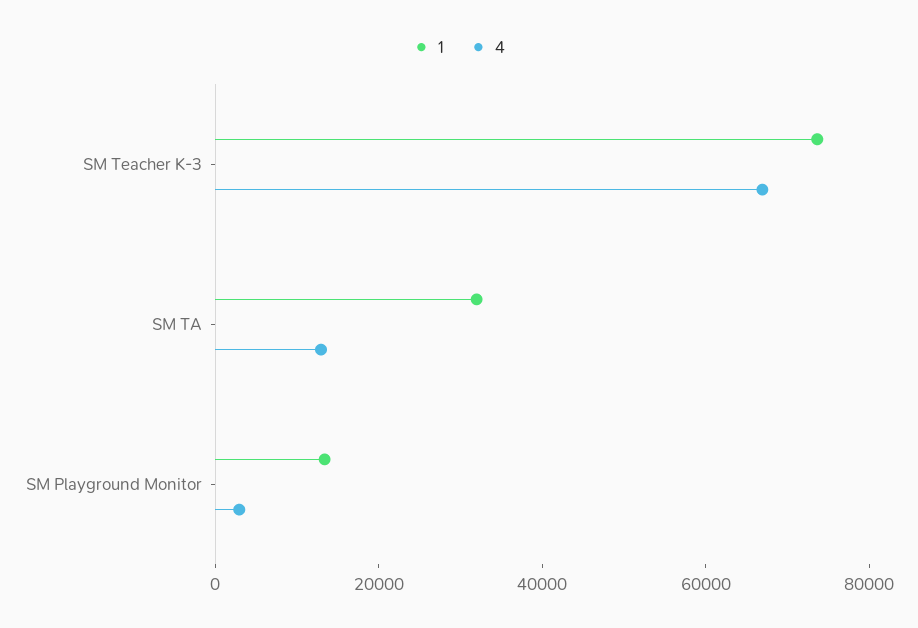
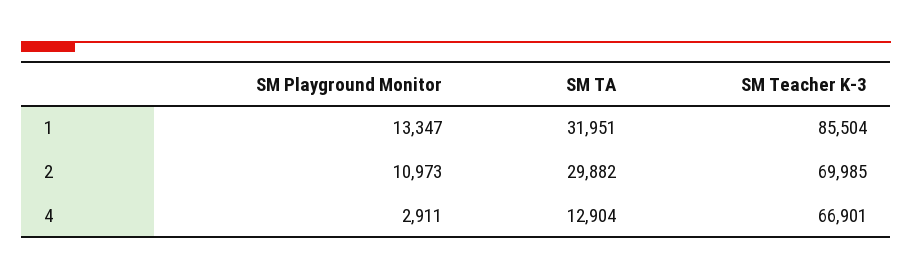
1, SM Teacher K-3: 75000 -> 85504
2, SM Playground Monitor: none -> 10973
2, SM TA: none -> 29882
2, SM Teacher K-3: none -> 69985

